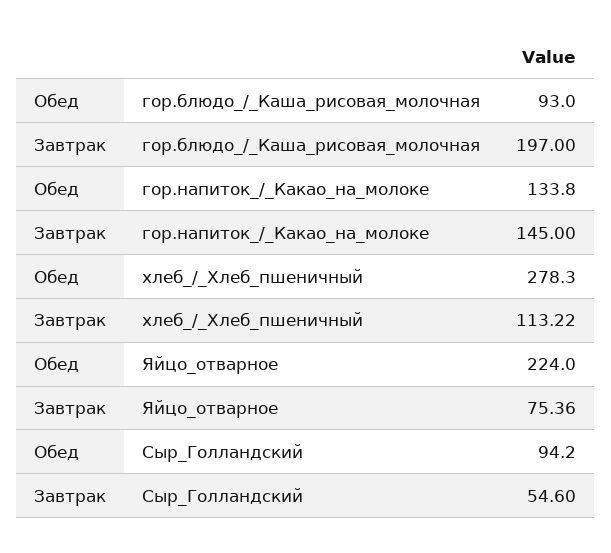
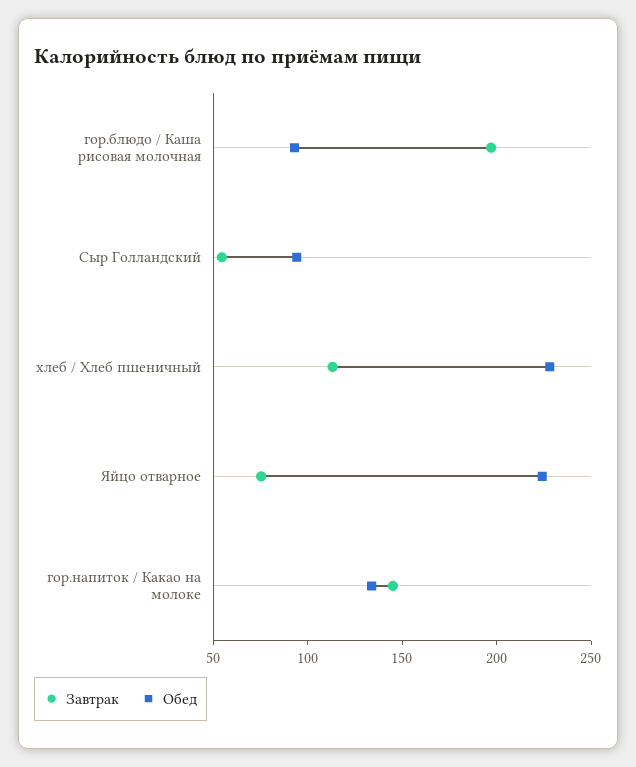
Обед, хлеб_/_Хлеб_пшеничный: 278.3 -> 230

